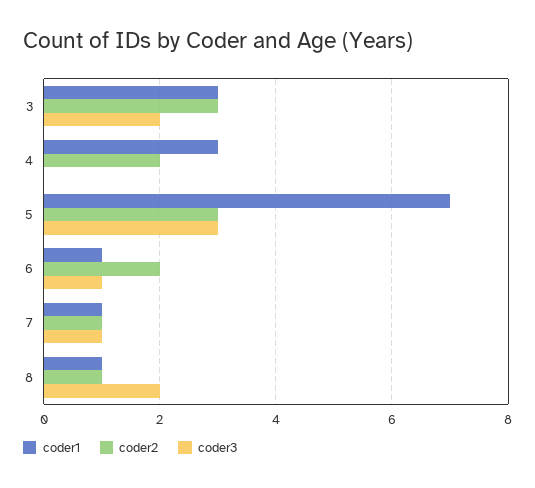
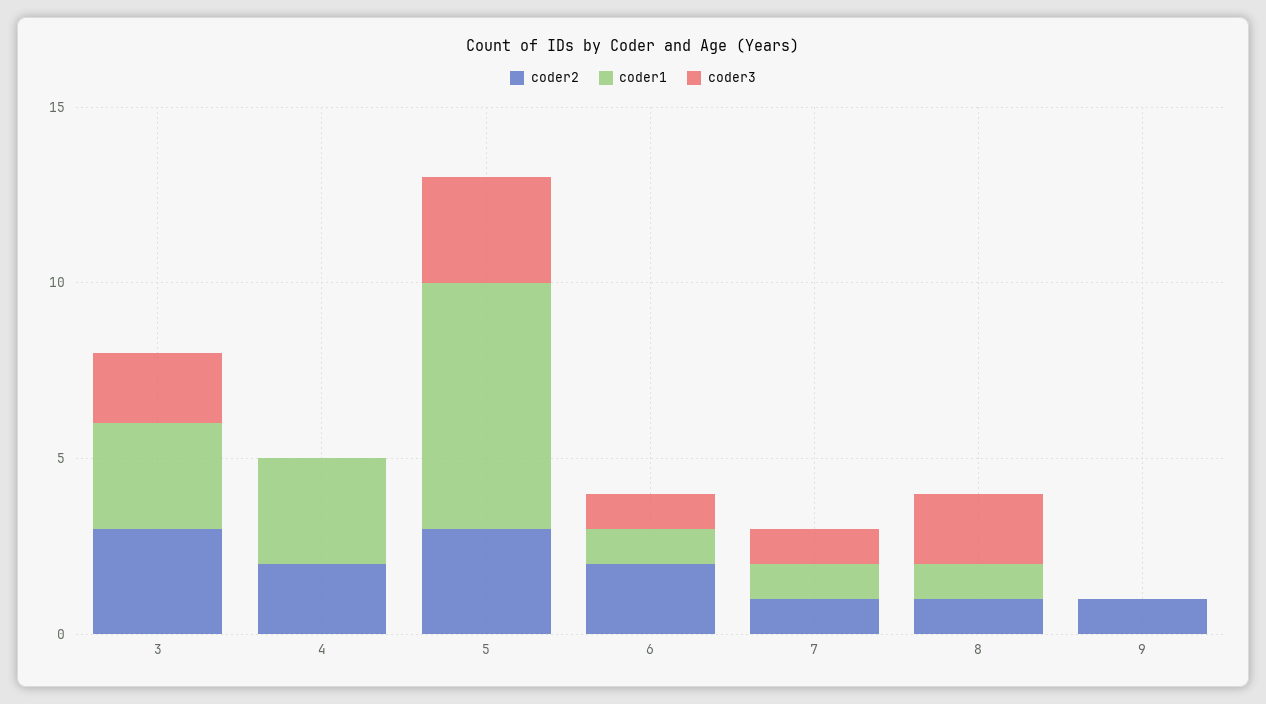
coder2, 9: none -> 1
coder1, 9: none -> 0
coder3, 9: none -> 0

